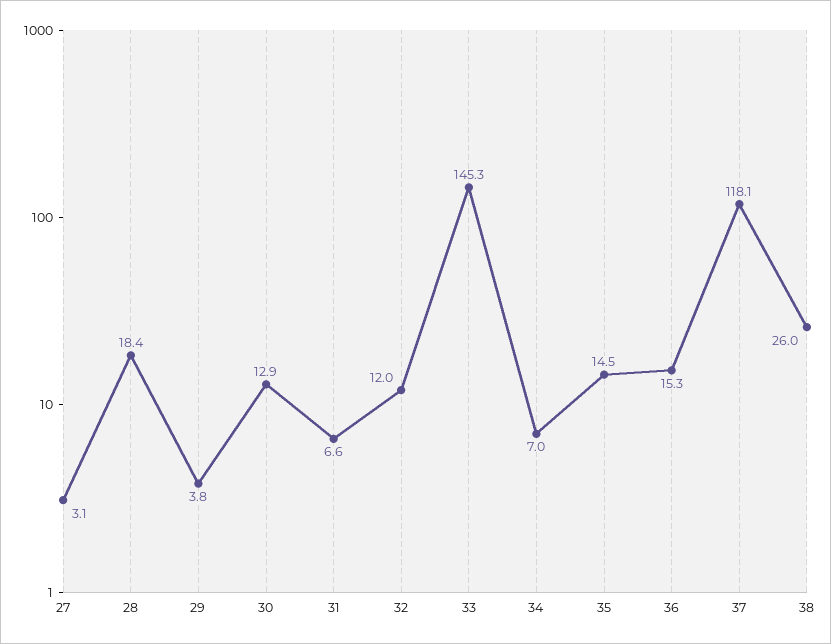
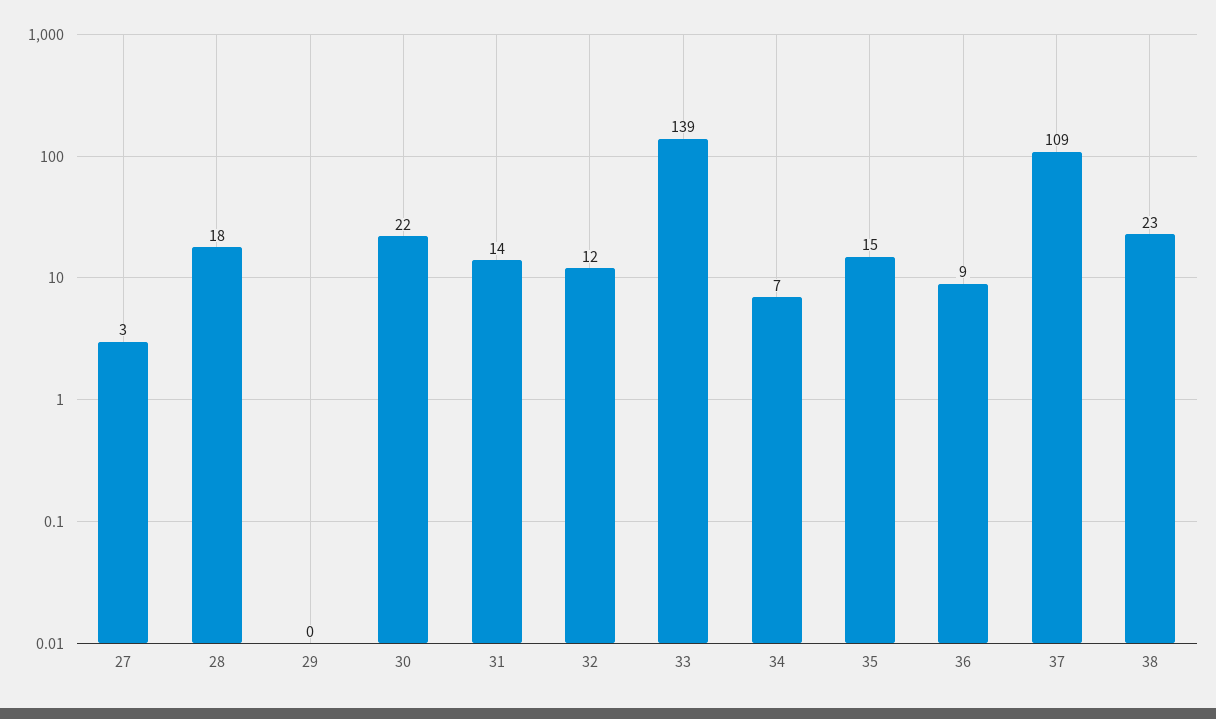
29: 3.8 -> 0
30: 12.9 -> 22
31: 6.6 -> 14
33: 145.3 -> 139
36: 15.3 -> 9
37: 118.1 -> 109
38: 26 -> 23

